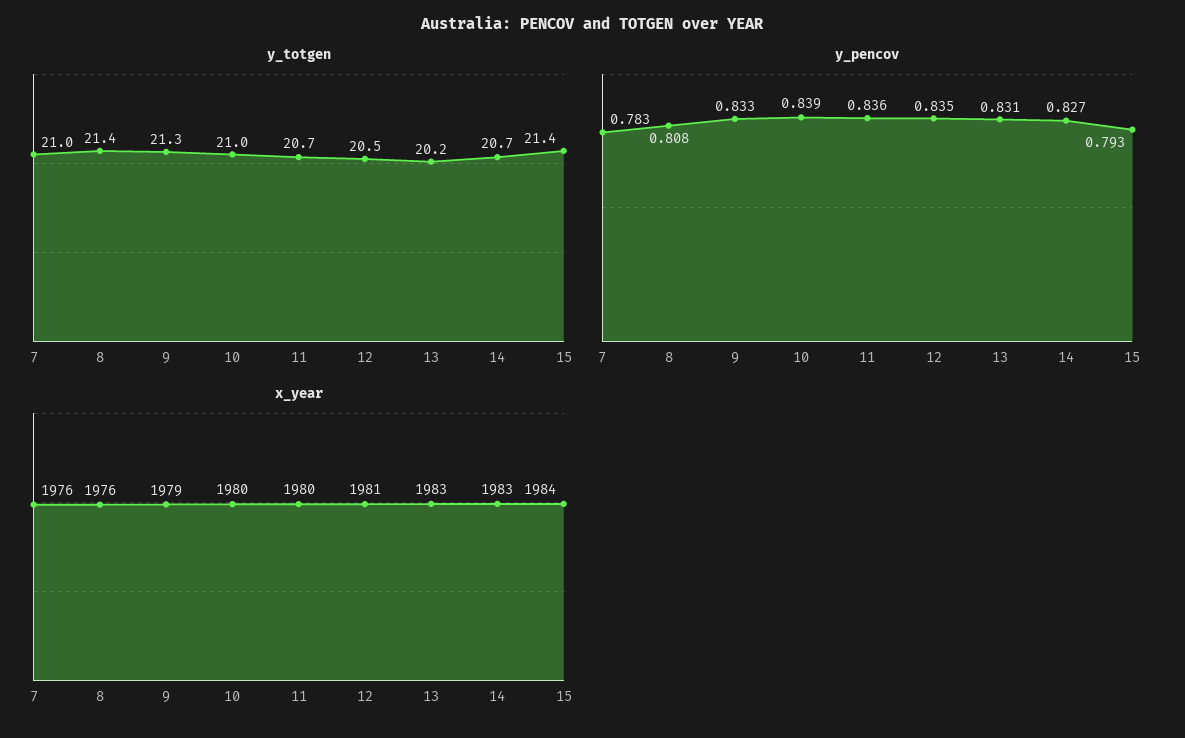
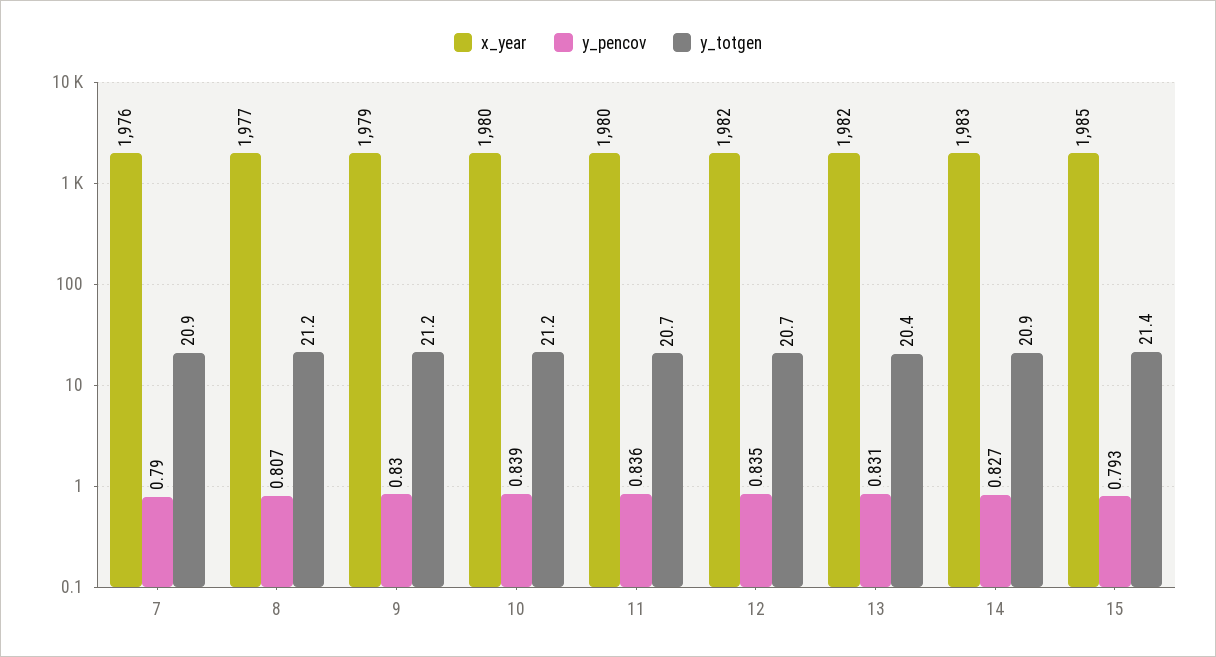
y_totgen, 7: 21 -> 20.9
y_totgen, 8: 21.4 -> 21.2
y_totgen, 9: 21.3 -> 21.2
y_totgen, 10: 21 -> 21.2
y_totgen, 12: 20.5 -> 20.7
y_totgen, 13: 20.2 -> 20.4
y_totgen, 14: 20.7 -> 20.9
y_pencov, 7: 0.783 -> 0.79
y_pencov, 8: 0.808 -> 0.807
y_pencov, 9: 0.833 -> 0.83
x_year, 8: 1976 -> 1977
x_year, 12: 1981 -> 1982
x_year, 13: 1983 -> 1982
x_year, 15: 1984 -> 1985

